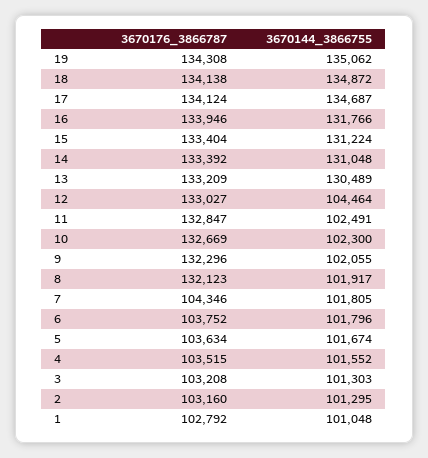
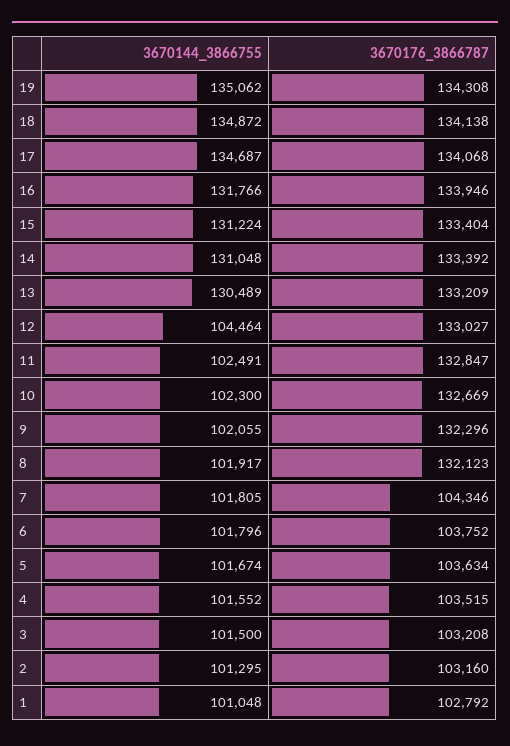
3670176_3866787, 17: 134124 -> 134068
3670144_3866755, 3: 101303 -> 101500

